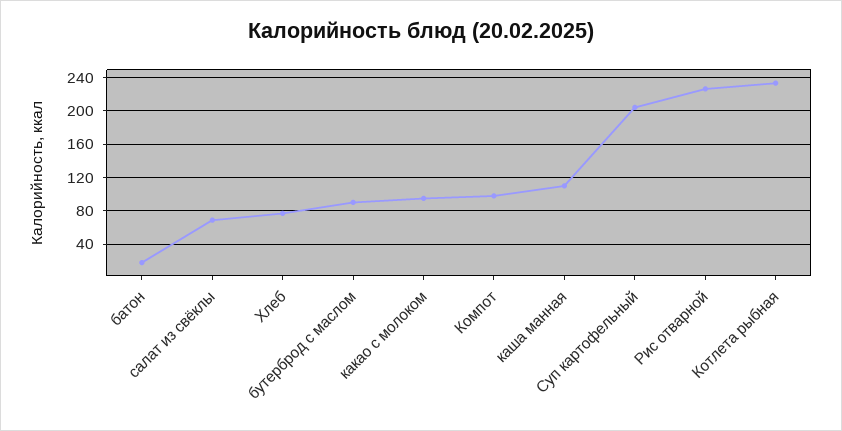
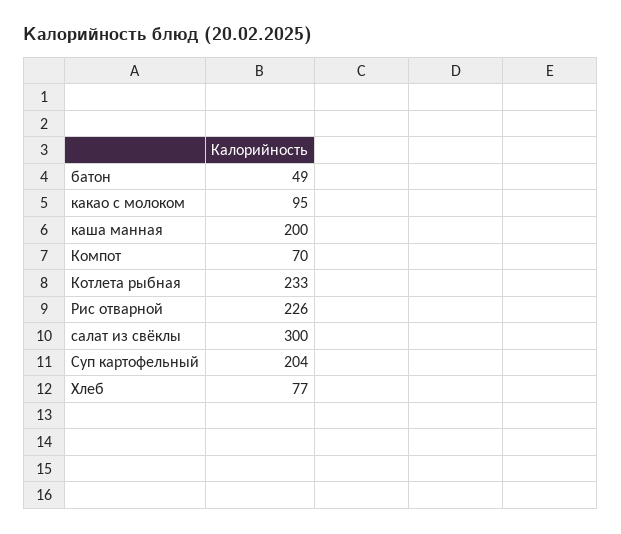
батон: 20 -> 49
салат из свёклы: 70 -> 300
бутерброд с маслом: 90 -> none
Компот: 100 -> 70
каша манная: 110 -> 200

